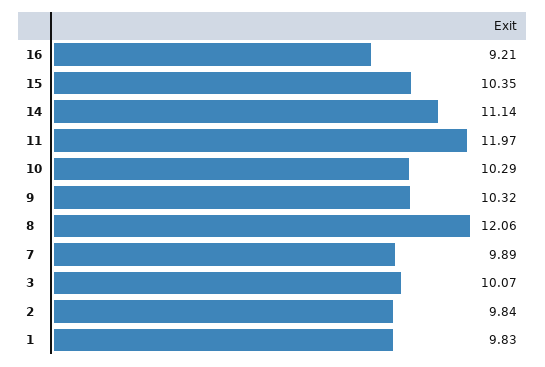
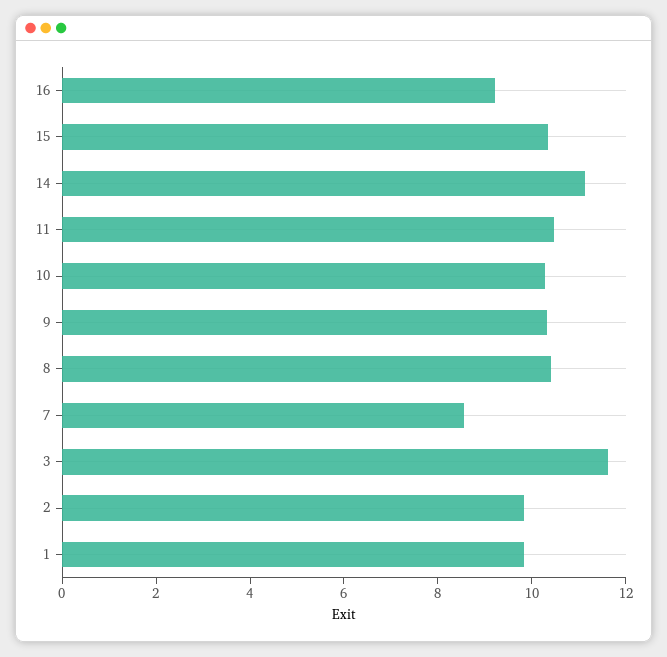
11: 11.97 -> 10.5
8: 12.06 -> 10.5
7: 9.89 -> 8.5
3: 10.07 -> 11.5

